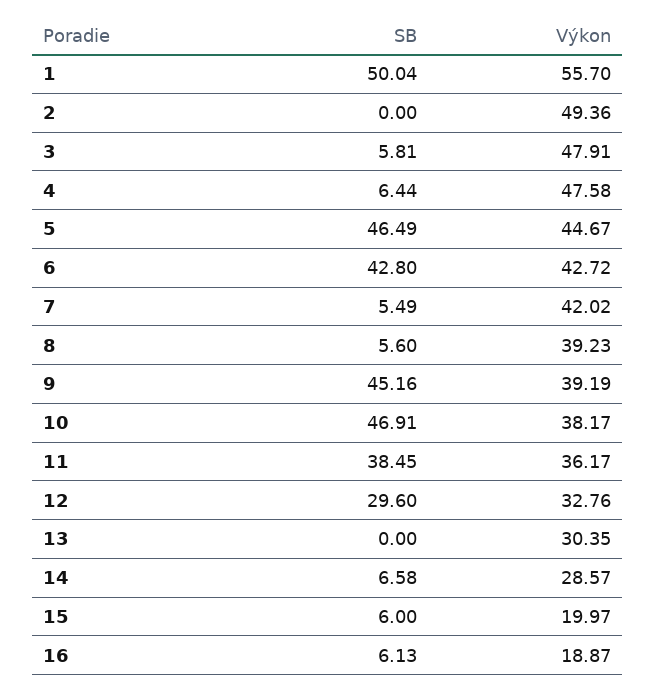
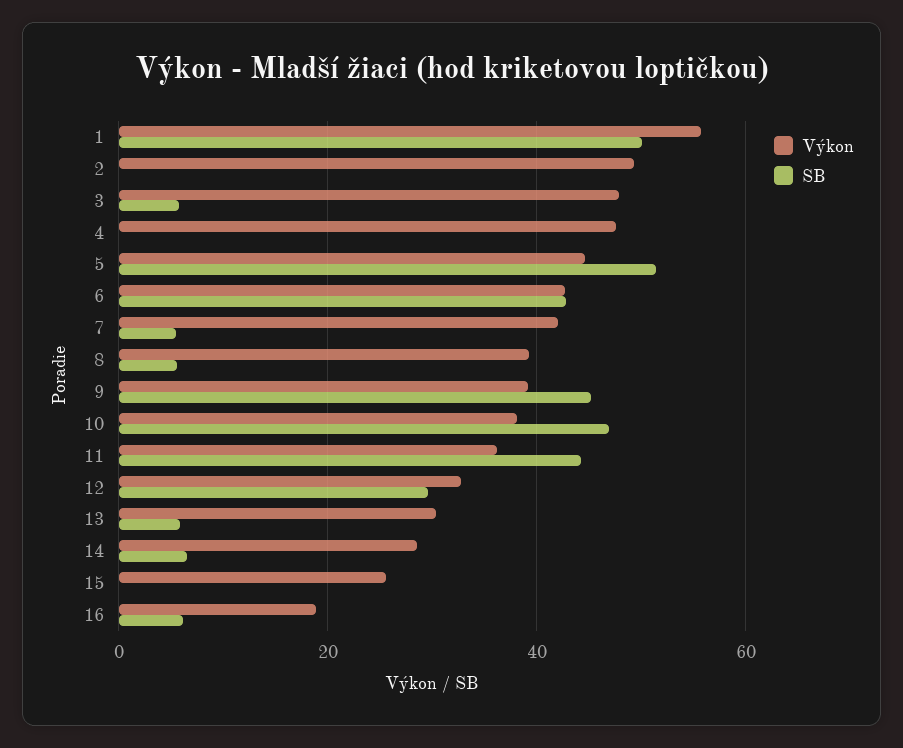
SB, 4: 6.44 -> 0
SB, 5: 46.49 -> 52
SB, 11: 38.45 -> 44
SB, 13: 0 -> 6
SB, 15: 6 -> 0
Výkon, 15: 19.97 -> 26

